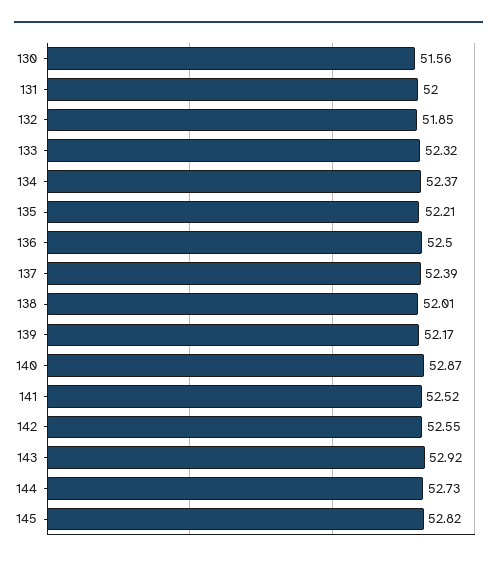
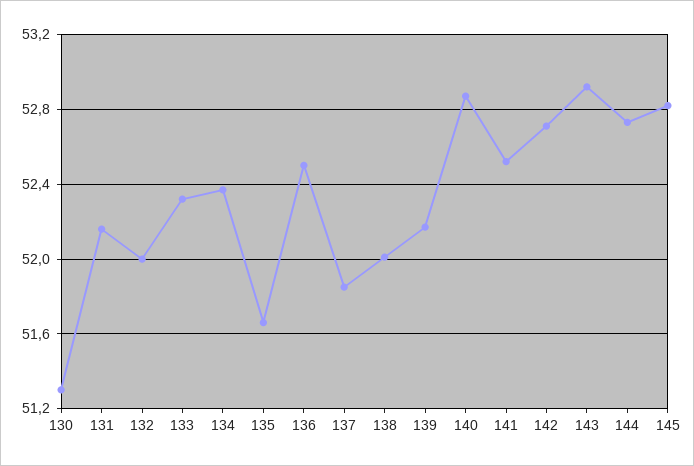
130: 51.56 -> 51.3
131: 52 -> 52.15
132: 51.85 -> 52
135: 52.21 -> 51.65
137: 52.39 -> 51.85
142: 52.55 -> 52.7

